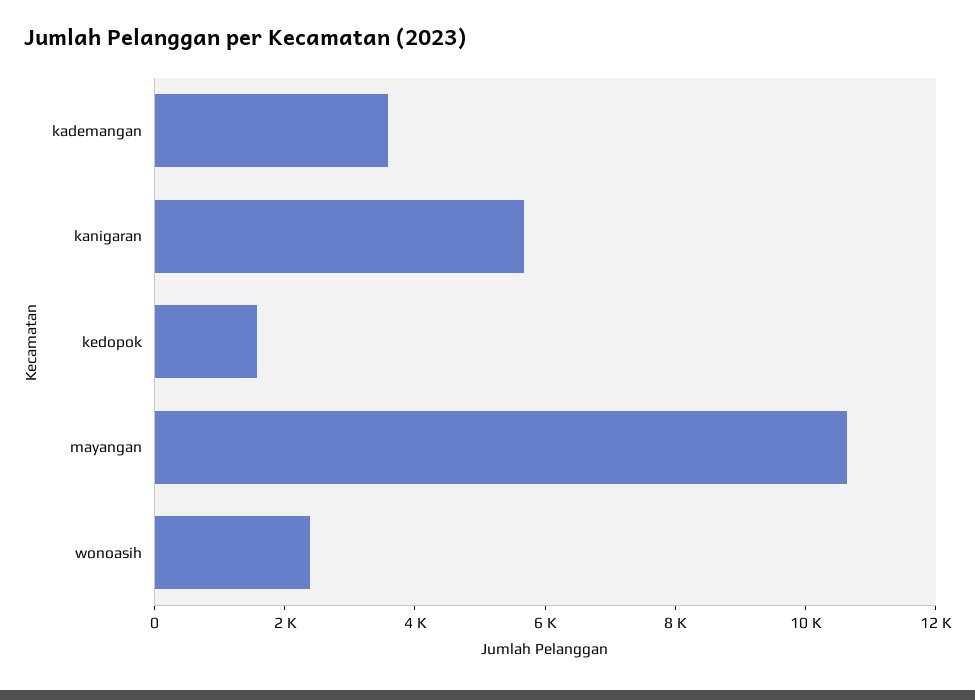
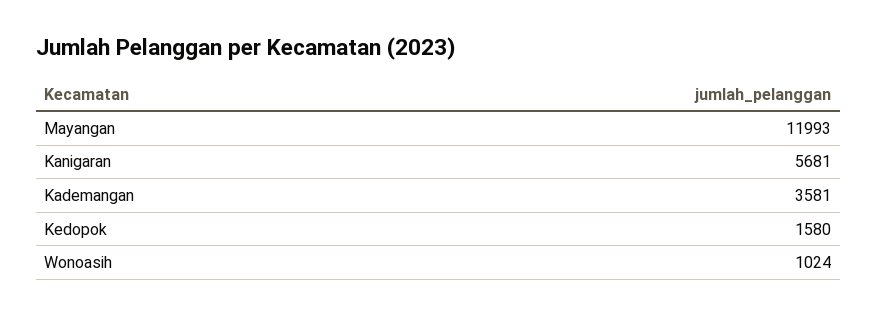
mayangan: 10500 -> 11993
wonoasih: 2500 -> 1024

